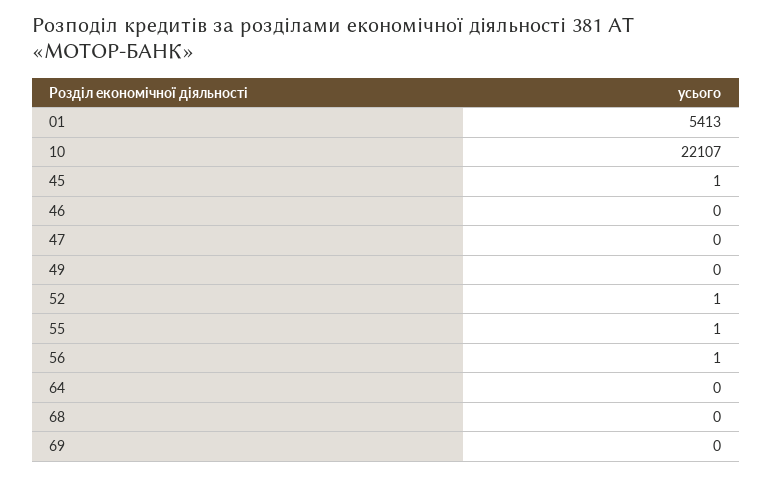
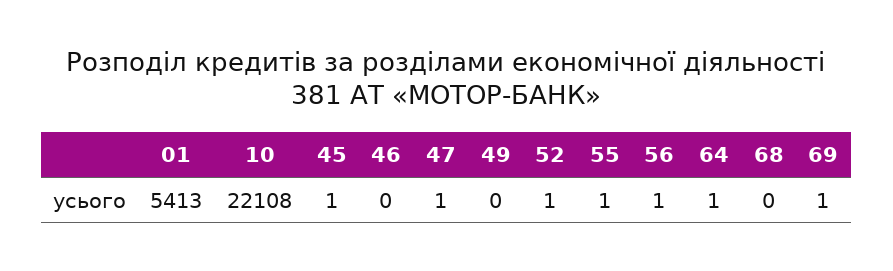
10: 22107 -> 22108
47: 0 -> 1
64: 0 -> 1
69: 0 -> 1

